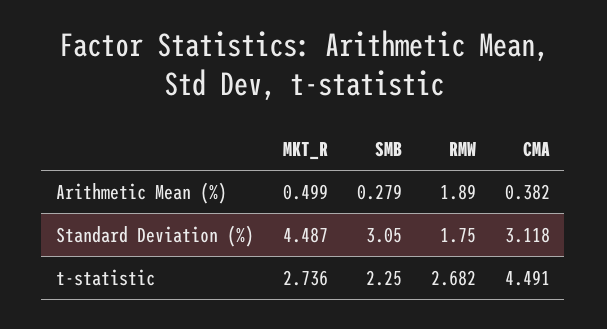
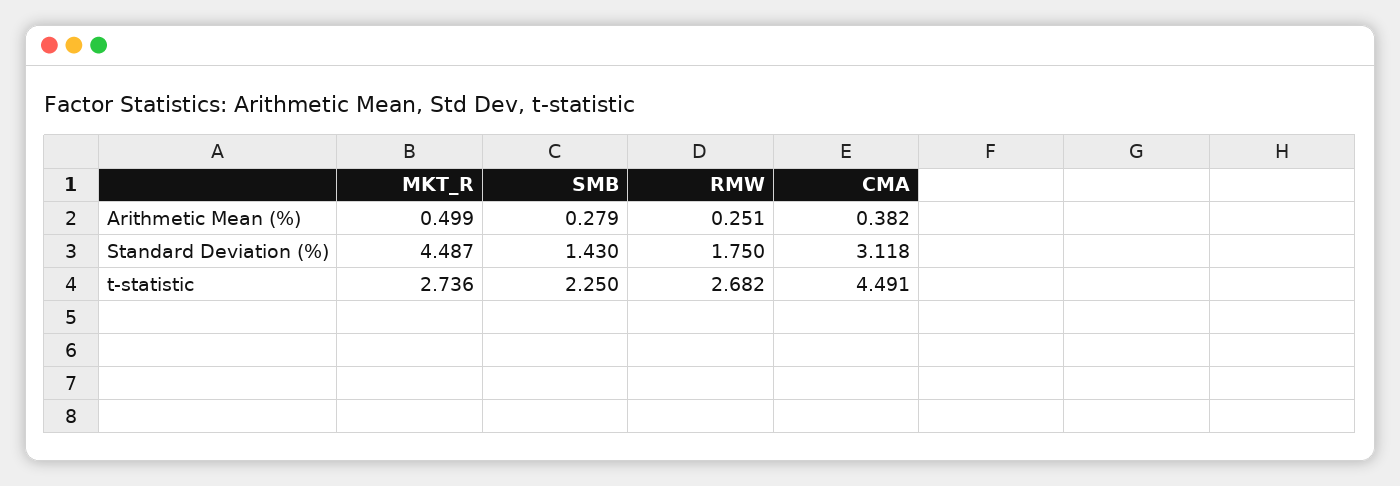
RMW, Arithmetic Mean (%): 1.89 -> 0.251
SMB, Standard Deviation (%): 3.05 -> 1.43

